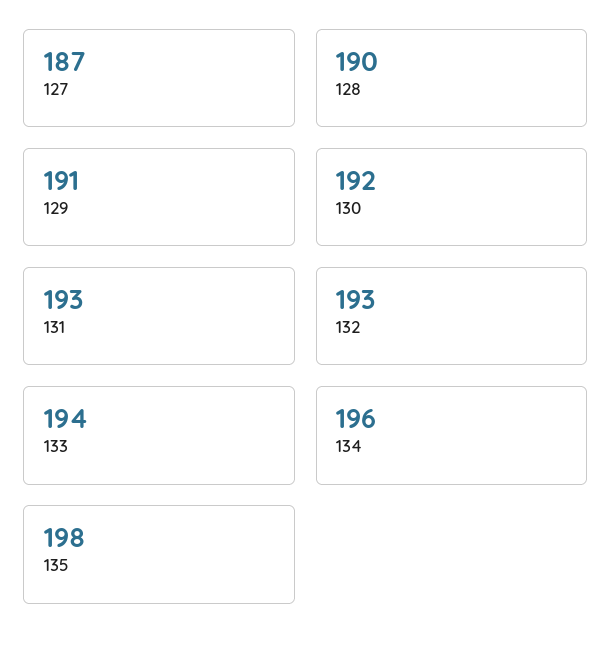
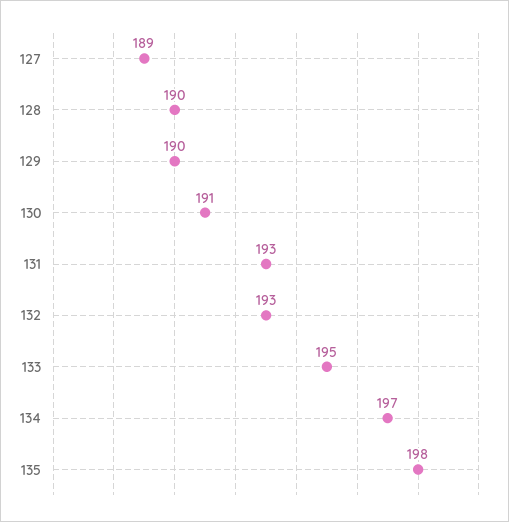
127: 187 -> 189
129: 191 -> 190
130: 192 -> 191
133: 194 -> 195
134: 196 -> 197

